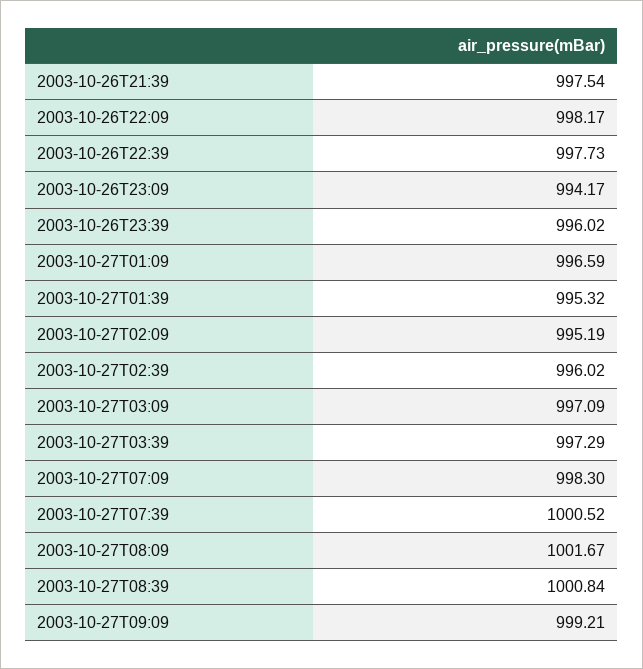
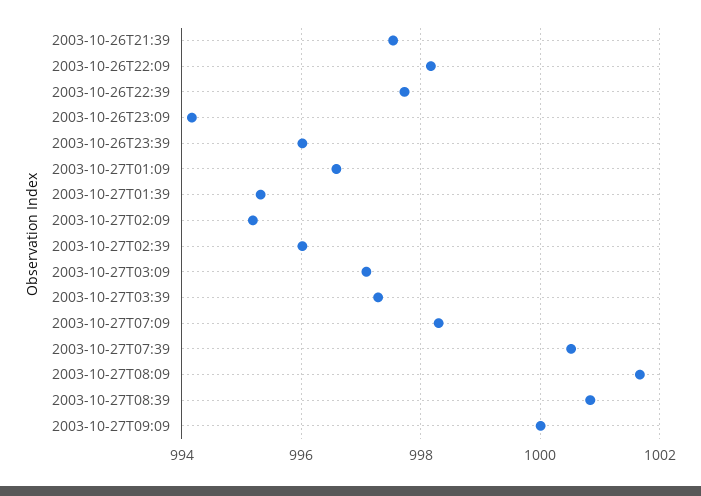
2003-10-27T09:09: 999.21 -> 1000

